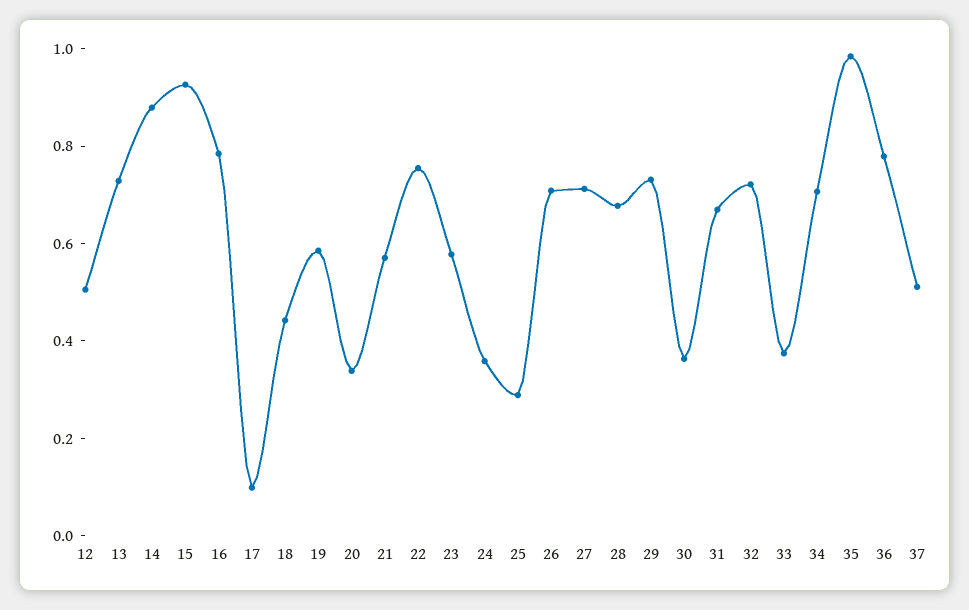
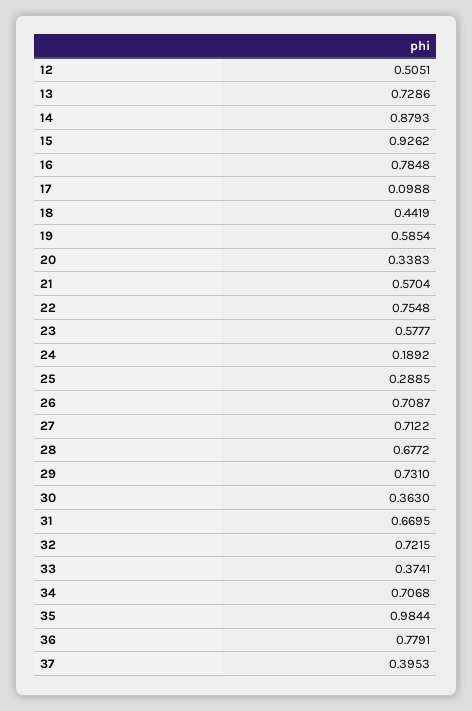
24: 0.35 -> 0.1892
37: 0.5 -> 0.3953

